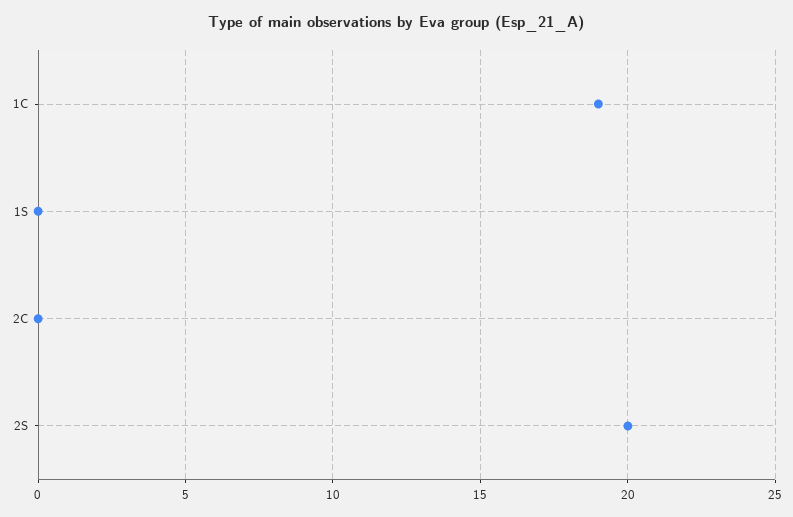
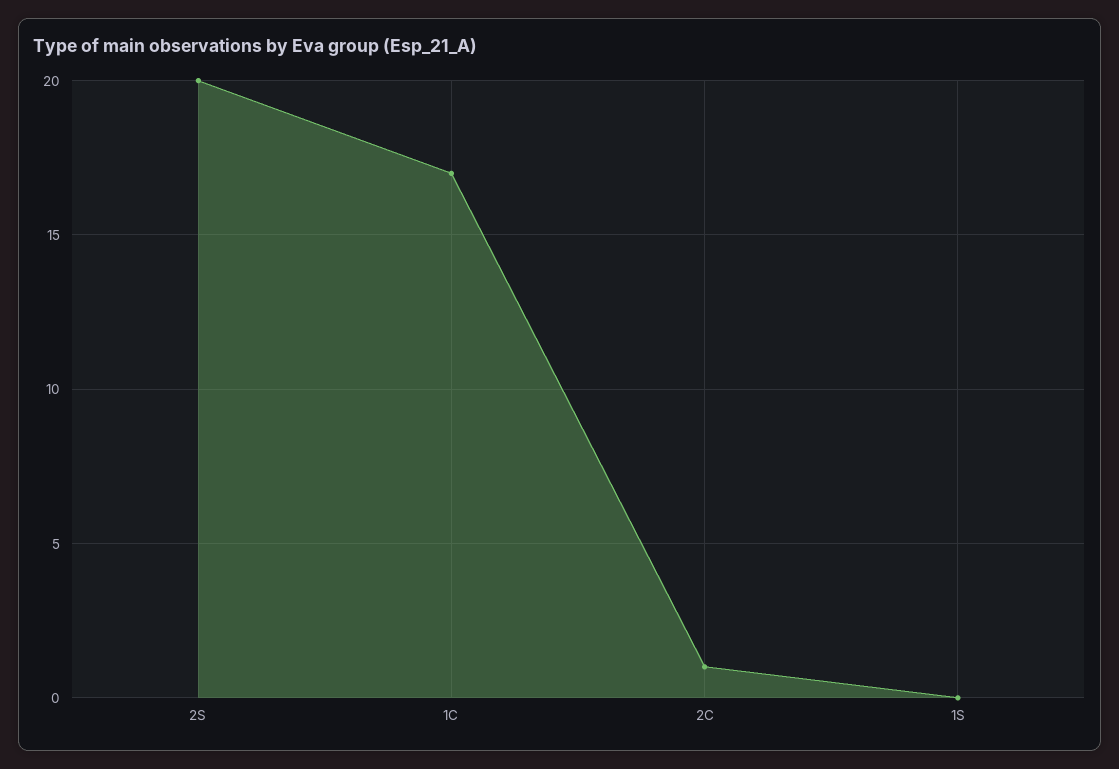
1C: 19 -> 17
2C: 0 -> 1

